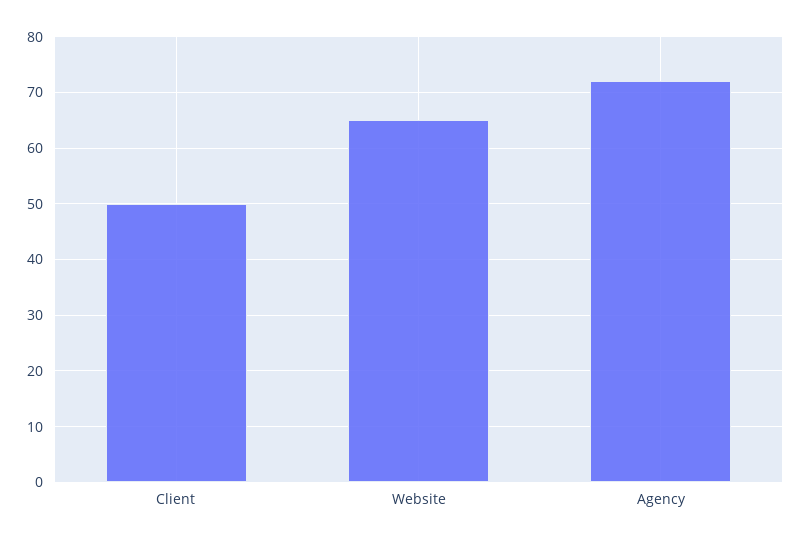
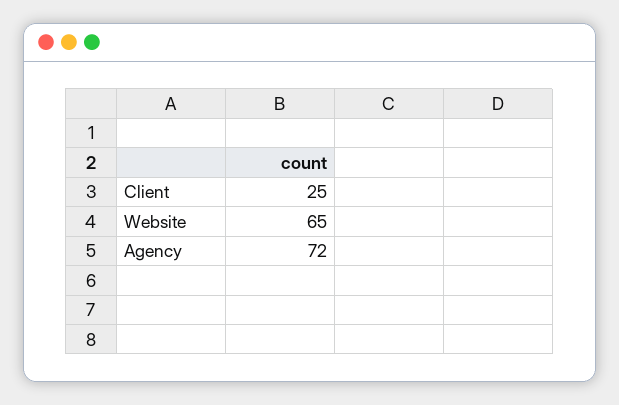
Client: 50 -> 25

